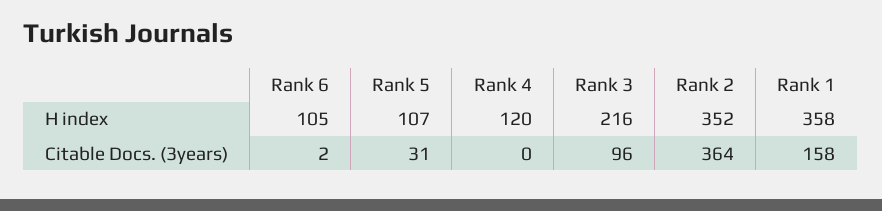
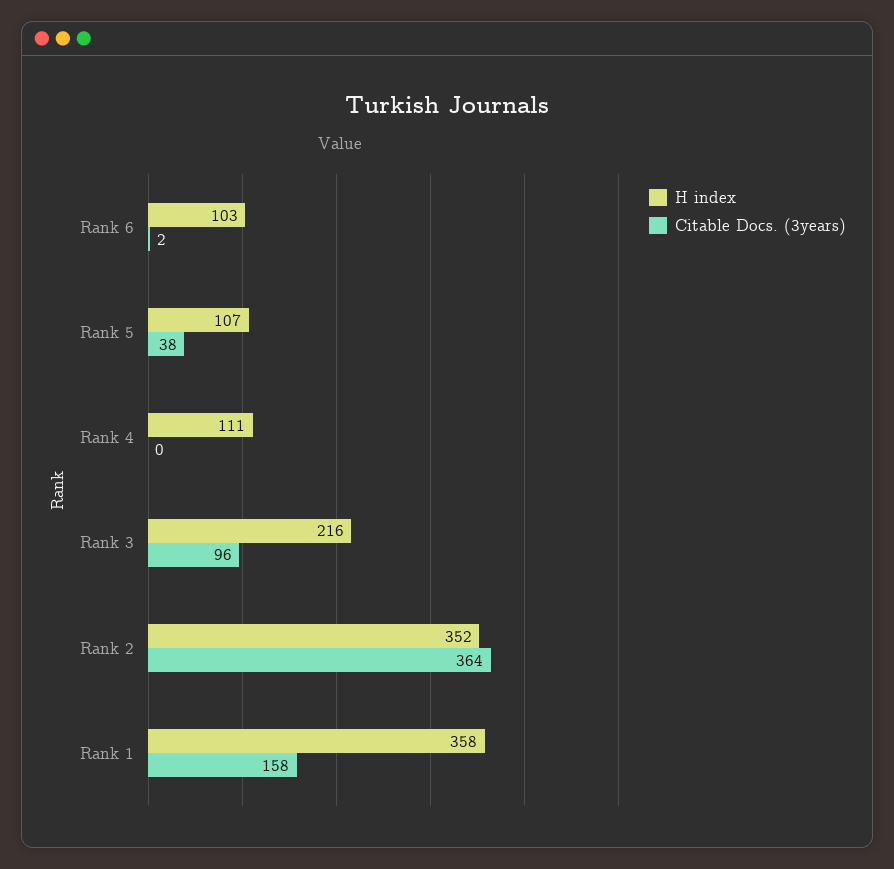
H index, Rank 6: 105 -> 103
H index, Rank 4: 120 -> 111
Citable Docs. (3years), Rank 5: 31 -> 38

